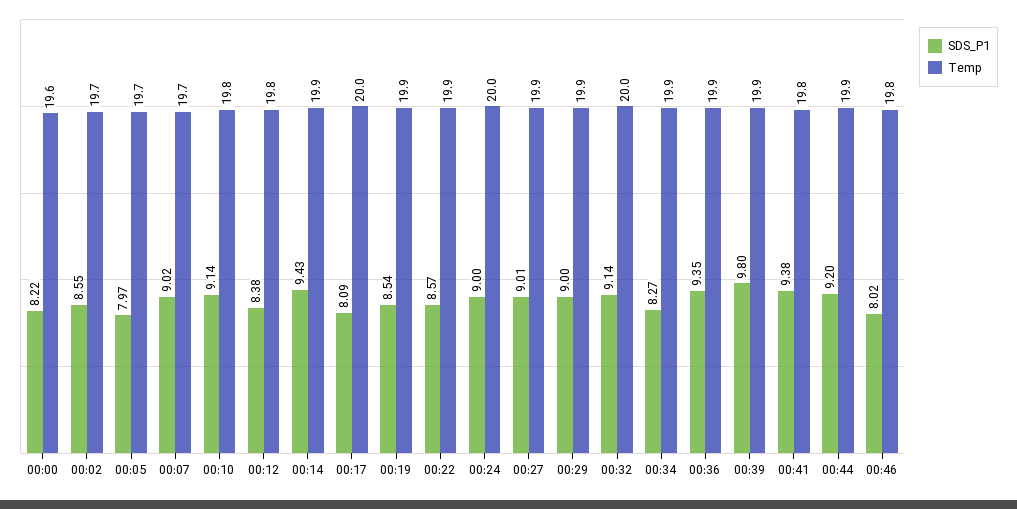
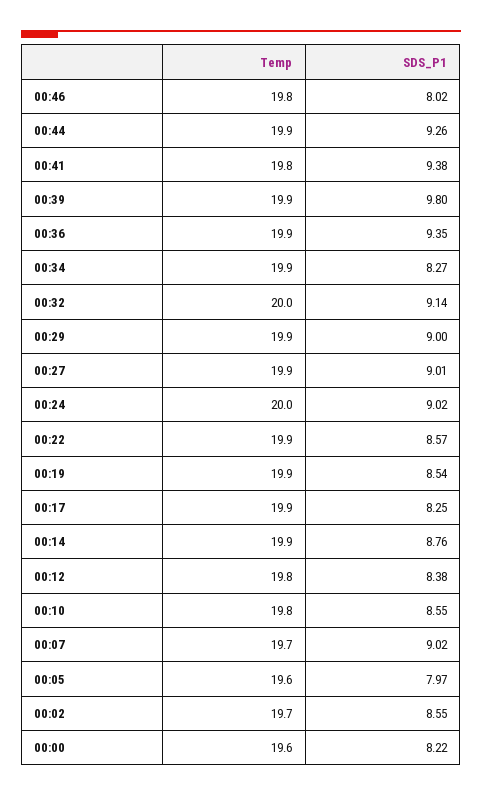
Temp, 00:05: 19.7 -> 19.6
SDS_P1, 00:10: 9.14 -> 8.55
SDS_P1, 00:14: 9.43 -> 8.76
SDS_P1, 00:17: 8.09 -> 8.25
Temp, 00:17: 20 -> 19.9
SDS_P1, 00:24: 9 -> 9.02
SDS_P1, 00:44: 9.2 -> 9.26

